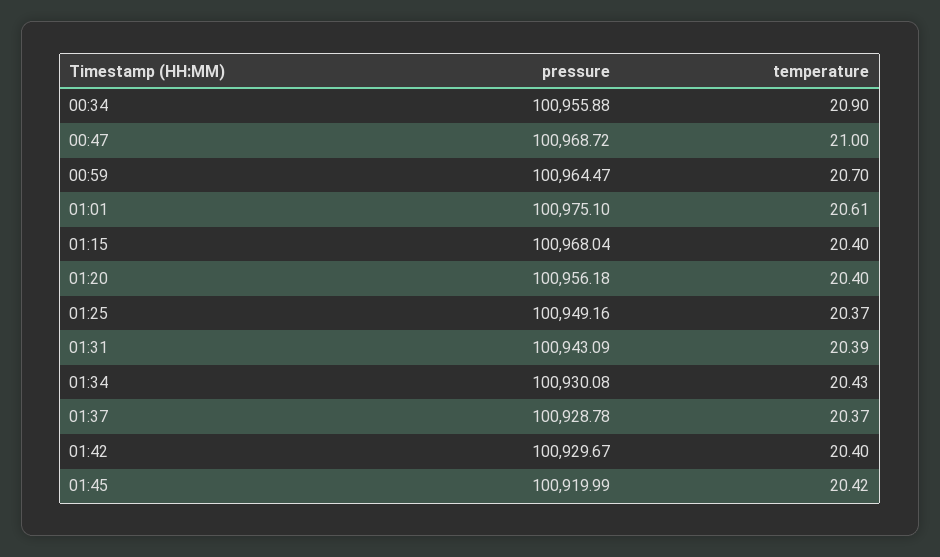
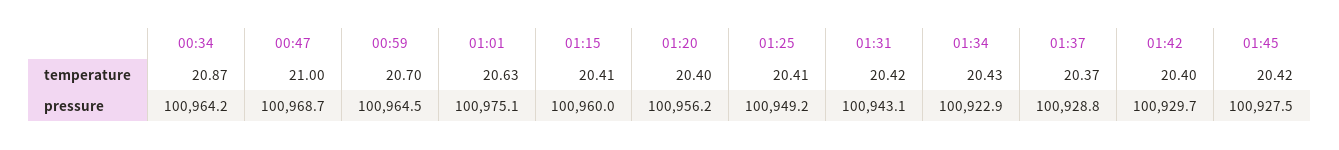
pressure, 00:34: 100955.88 -> 100964.2
temperature, 00:34: 20.9 -> 20.87
temperature, 01:01: 20.61 -> 20.63
pressure, 01:15: 100968.04 -> 100960
temperature, 01:15: 20.4 -> 20.41
temperature, 01:25: 20.37 -> 20.41
temperature, 01:31: 20.39 -> 20.42
pressure, 01:34: 100930.08 -> 100922.9
pressure, 01:45: 100919.99 -> 100927.5

